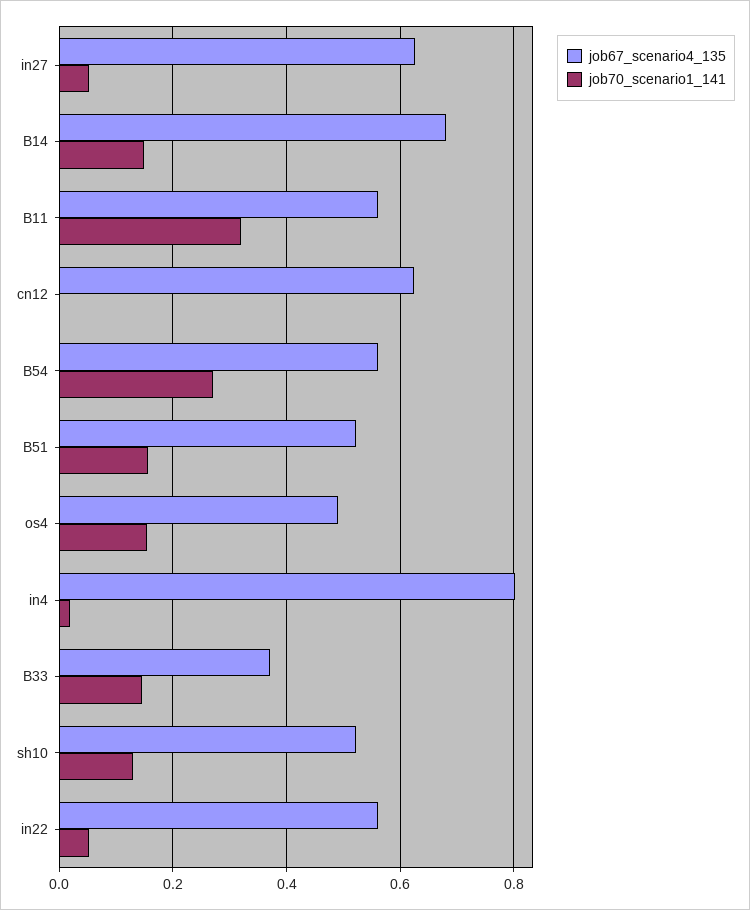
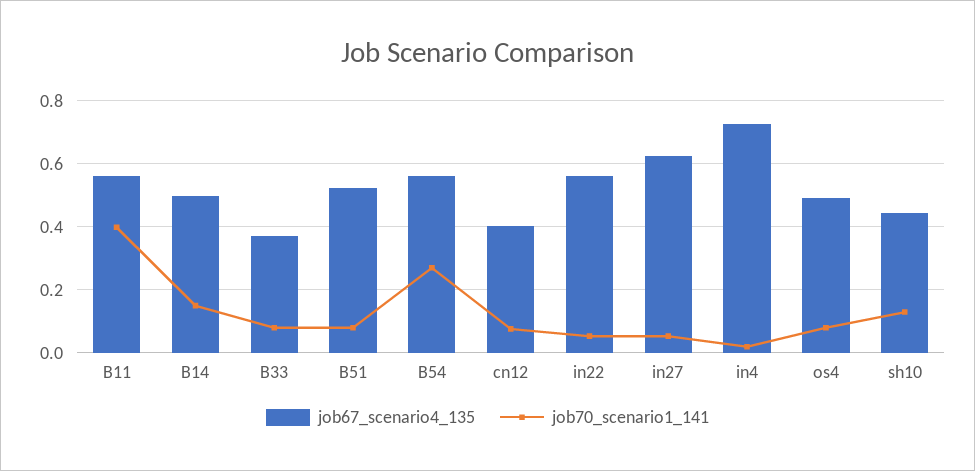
job67_scenario4_135, B14: 0.68 -> 0.5
job70_scenario1_141, B11: 0.32 -> 0.4
job67_scenario4_135, cn12: 0.62 -> 0.4
job70_scenario1_141, cn12: 0 -> 0.08
job70_scenario1_141, B51: 0.16 -> 0.08
job70_scenario1_141, os4: 0.16 -> 0.08
job67_scenario4_135, in4: 0.8 -> 0.72
job70_scenario1_141, B33: 0.14 -> 0.08
job67_scenario4_135, sh10: 0.52 -> 0.44

